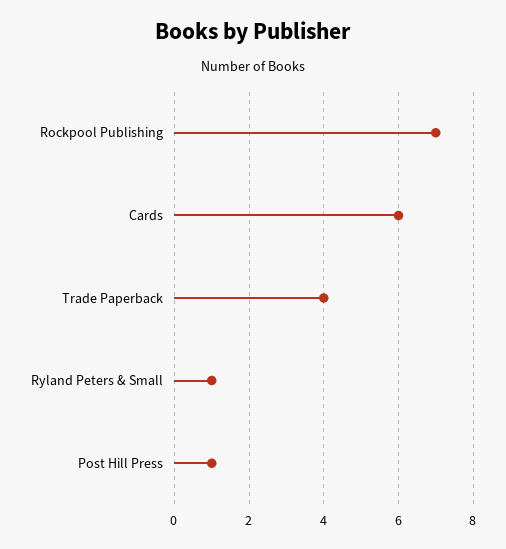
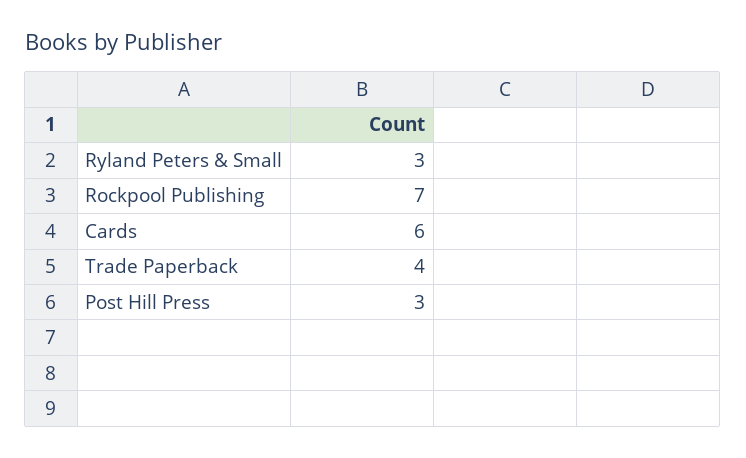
Ryland Peters & Small: 1 -> 3
Post Hill Press: 1 -> 3

